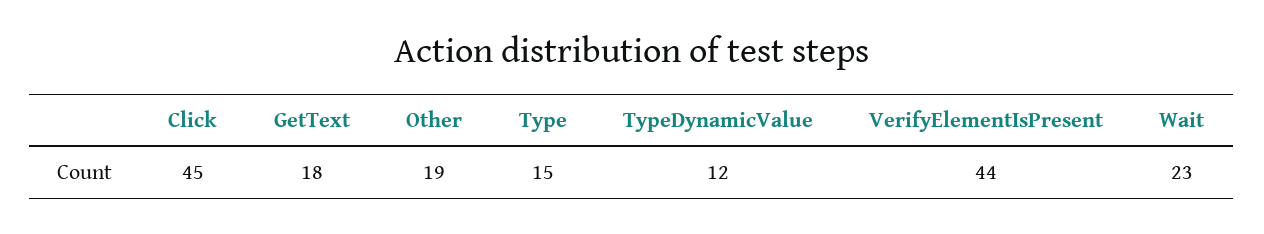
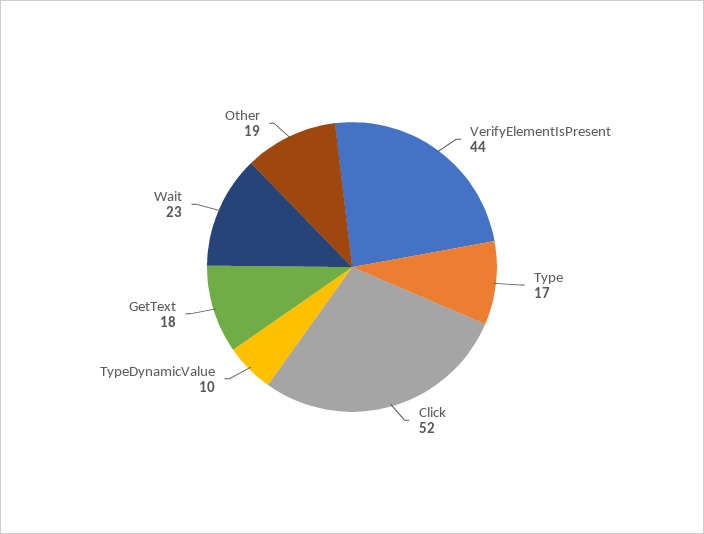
Click: 45 -> 52
Type: 15 -> 17
TypeDynamicValue: 12 -> 10

